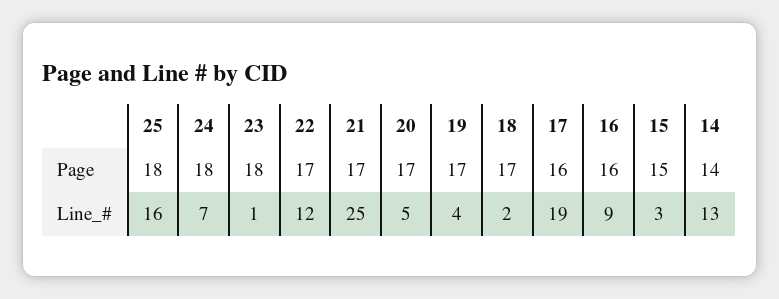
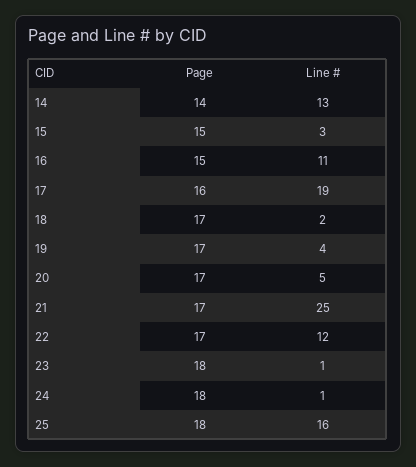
16, Page: 16 -> 15
24, Line_#: 7 -> 1
16, Line_#: 9 -> 11

